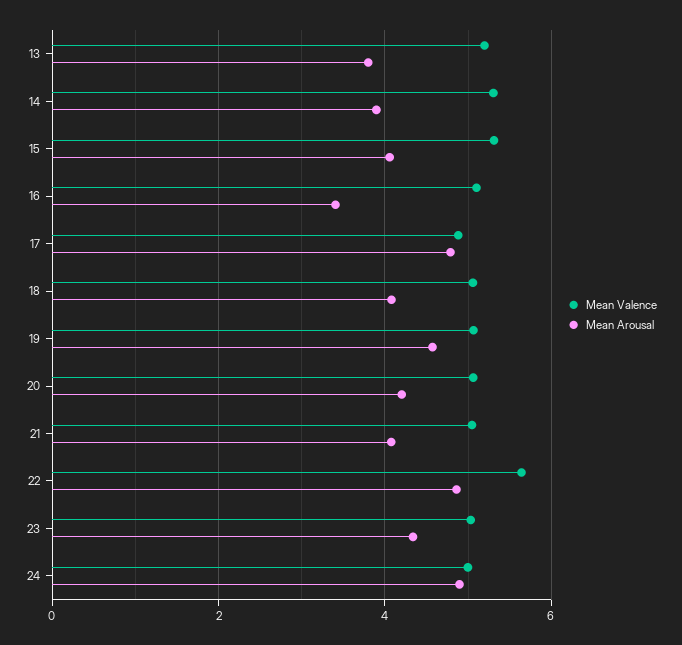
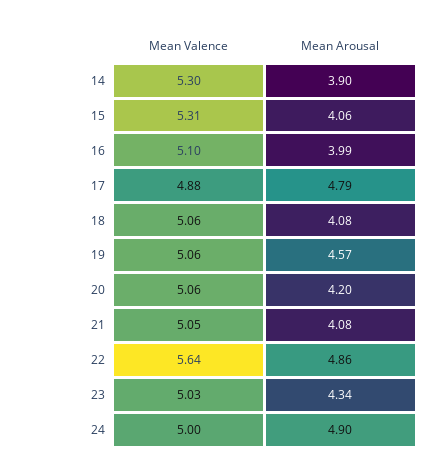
Mean Valence, 13: 5.2 -> none
Mean Arousal, 13: 3.8 -> none
Mean Arousal, 16: 3.4 -> 3.99

